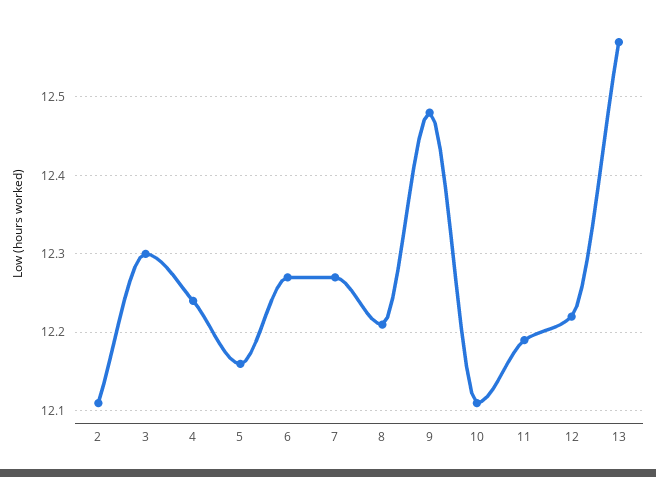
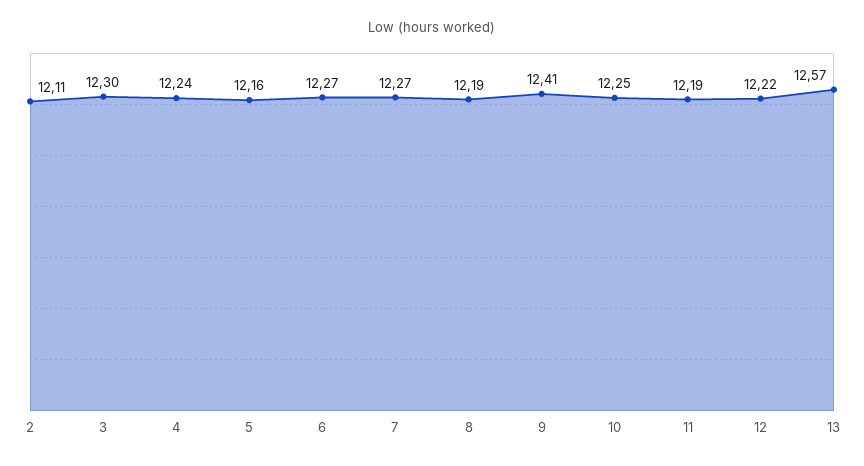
8: 12.21 -> 12.19
9: 12.48 -> 12.41
10: 12.11 -> 12.25

